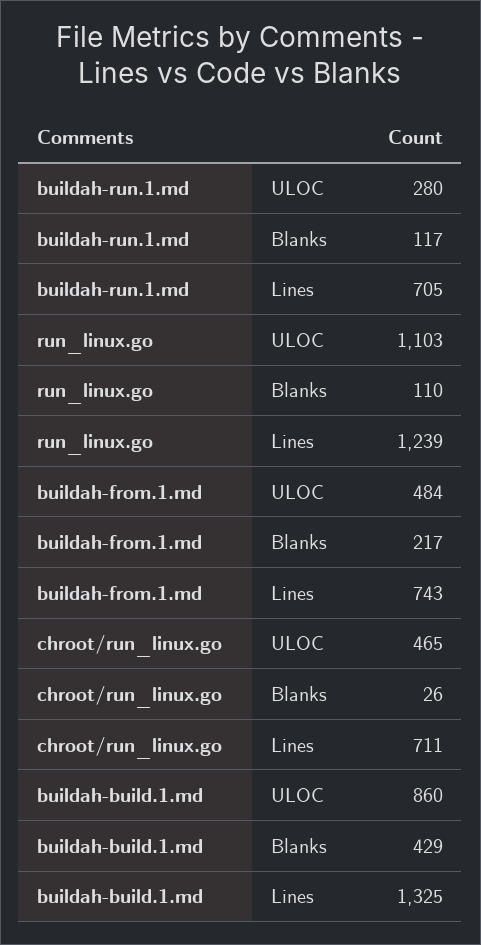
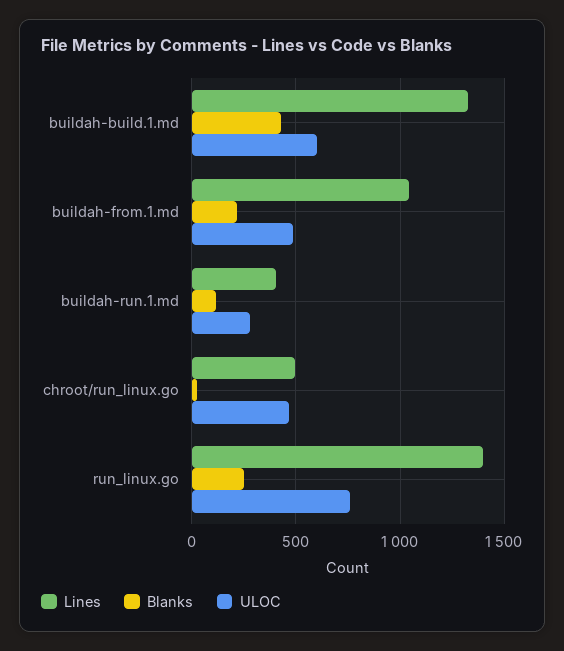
Lines, buildah-run.1.md: 705 -> 400
ULOC, run_linux.go: 1103 -> 750
Blanks, run_linux.go: 110 -> 250
Lines, run_linux.go: 1239 -> 1400
Lines, buildah-from.1.md: 743 -> 1050
Lines, chroot/run_linux.go: 711 -> 500
ULOC, buildah-build.1.md: 860 -> 600

